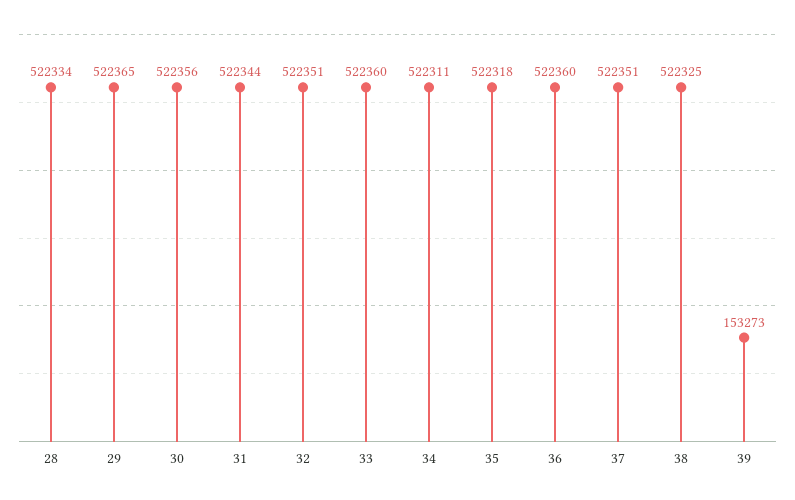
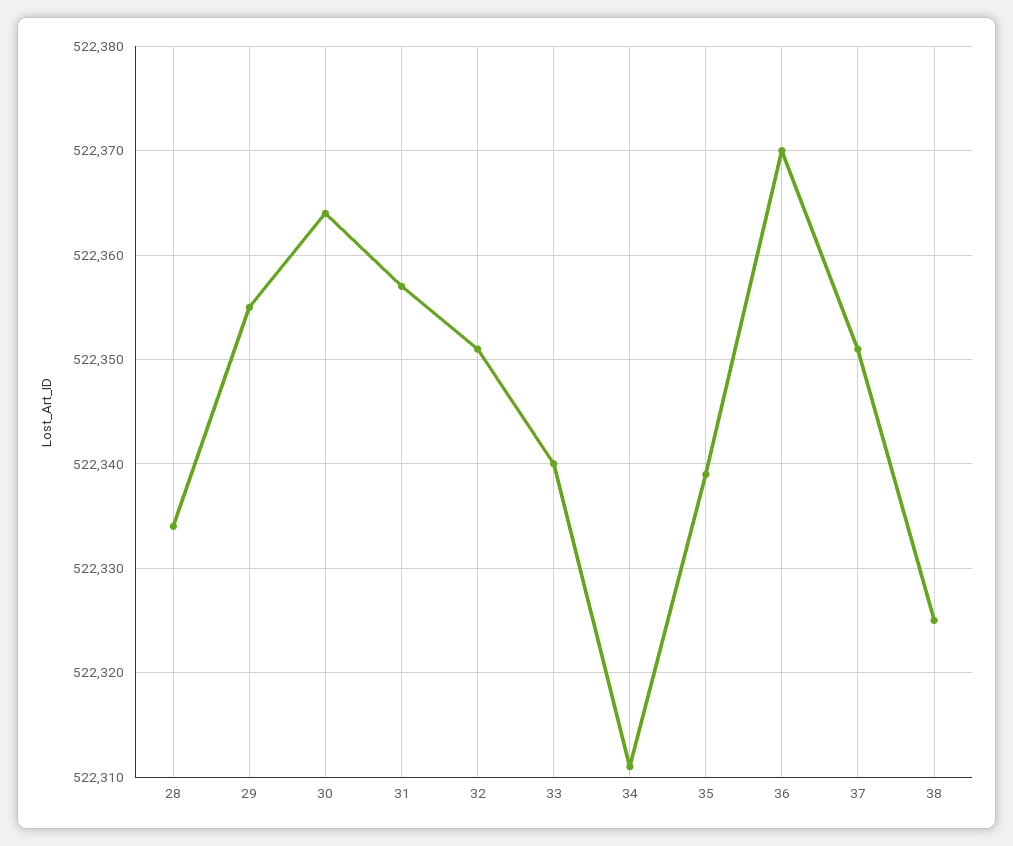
29: 522365 -> 522355
30: 522356 -> 522364
31: 522344 -> 522357
33: 522360 -> 522340
35: 522318 -> 522339
36: 522360 -> 522370
39: 153273 -> none

